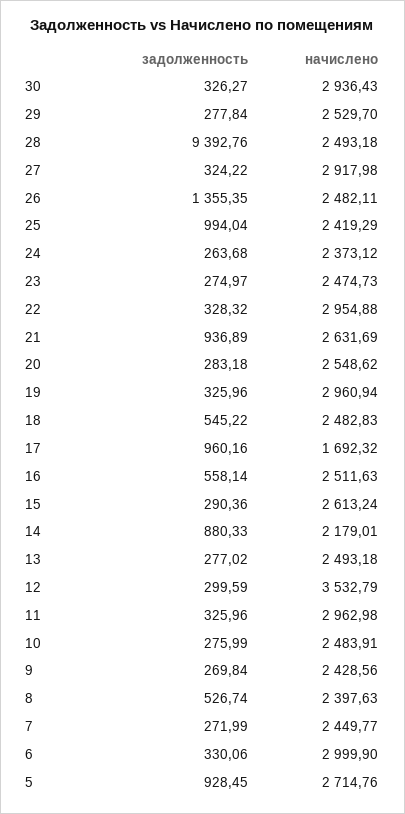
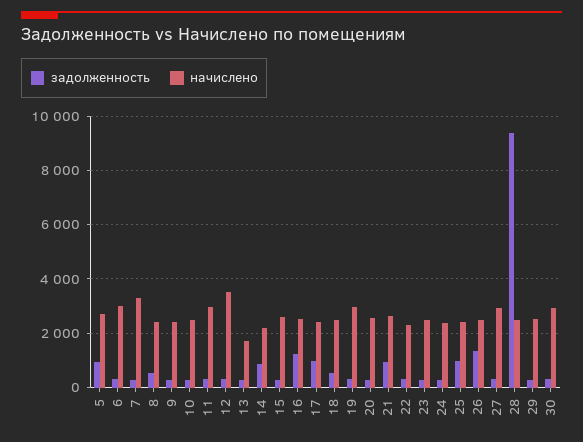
начислено, 22: 2954.88 -> 2250
начислено, 17: 1692.32 -> 2500
задолженность, 16: 558.14 -> 1250
начислено, 13: 2493.18 -> 1750
начислено, 7: 2449.77 -> 3250

